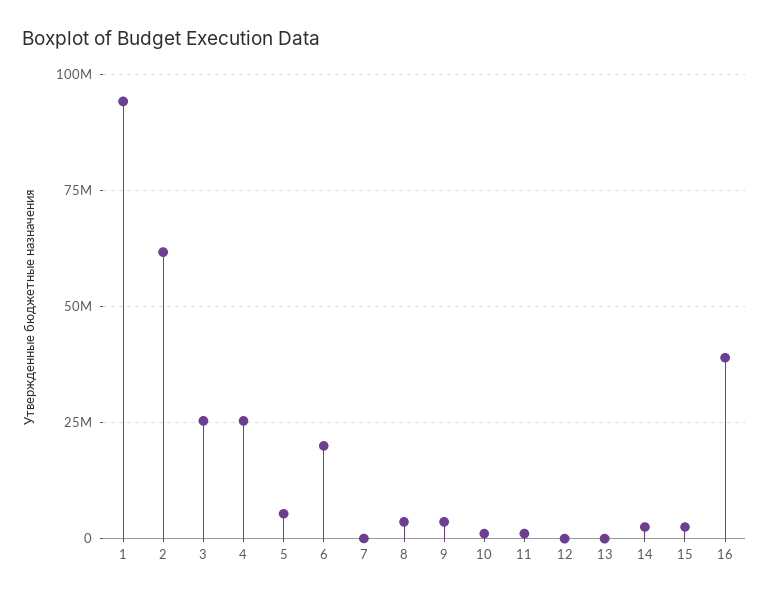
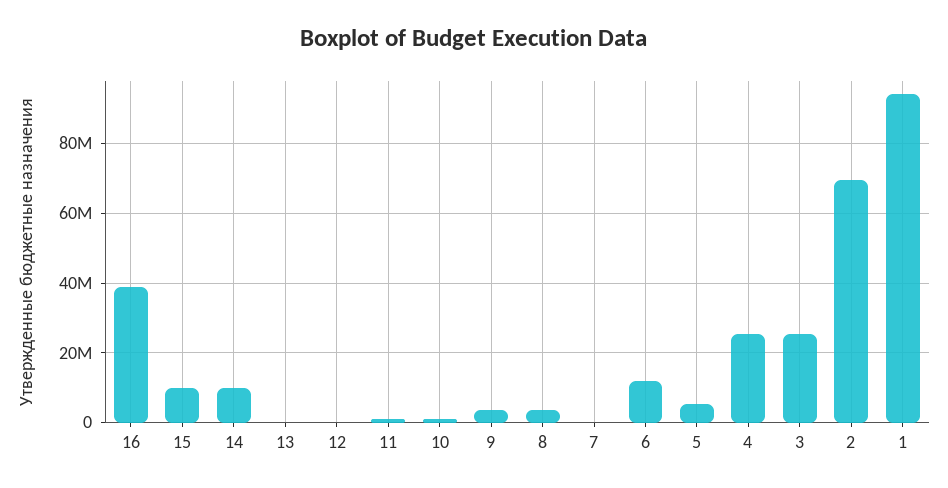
2: 62500000 -> 70000000
6: 20000000 -> 12000000
14: 2500000 -> 10000000
15: 2500000 -> 10000000

